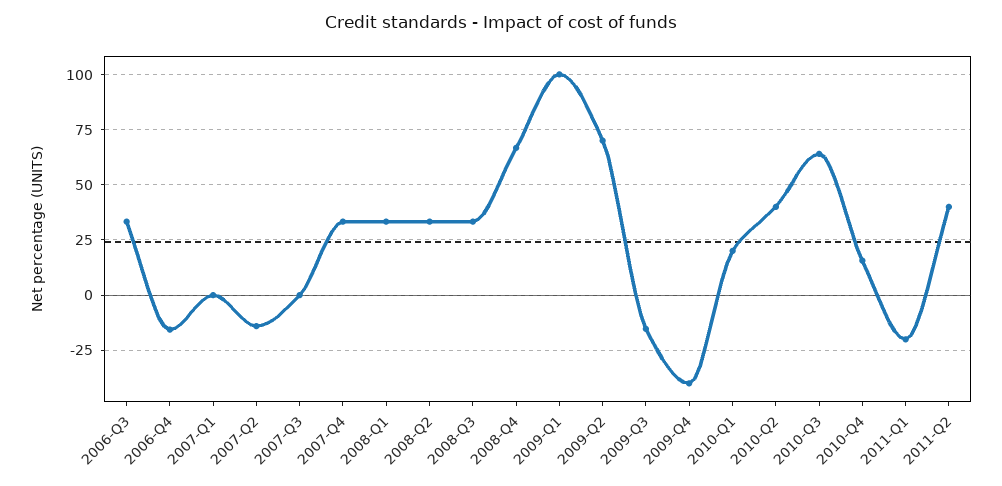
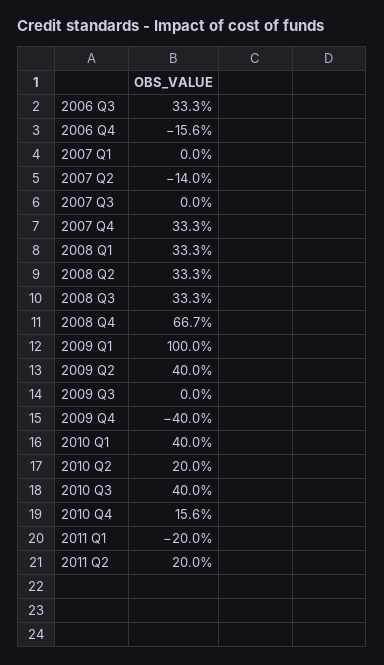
2009-Q2: 70 -> 40
2009-Q3: -15 -> 0
2010-Q1: 20 -> 40
2010-Q2: 40 -> 20
2010-Q3: 65 -> 40
2011-Q2: 40 -> 20

